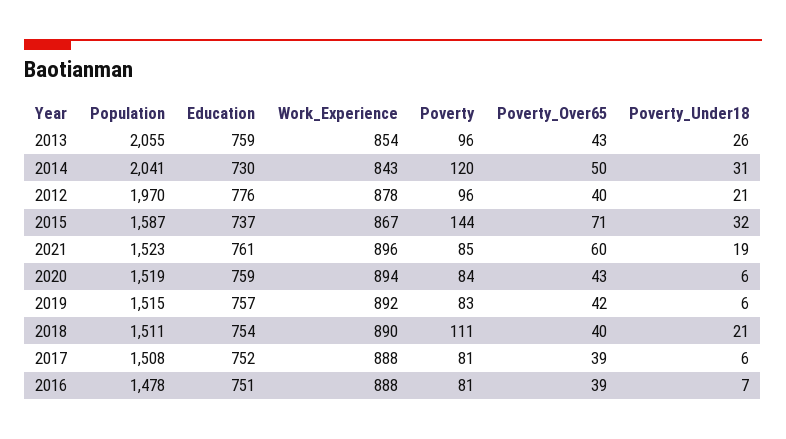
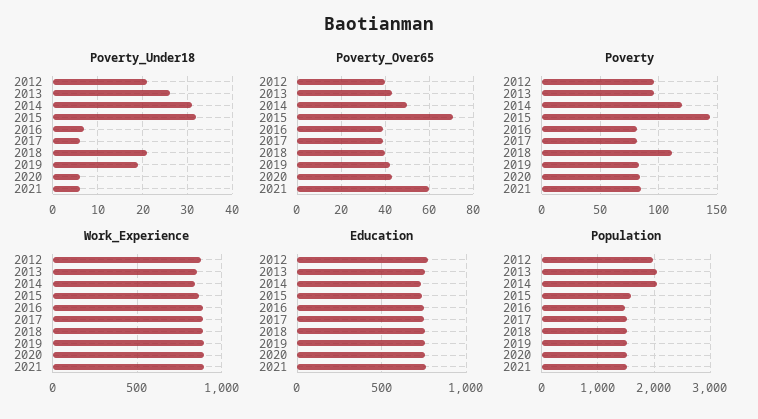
Poverty_Under18, 2021: 19 -> 5
Poverty_Under18, 2019: 6 -> 20

